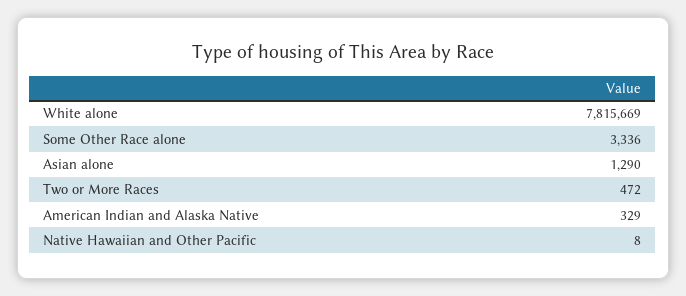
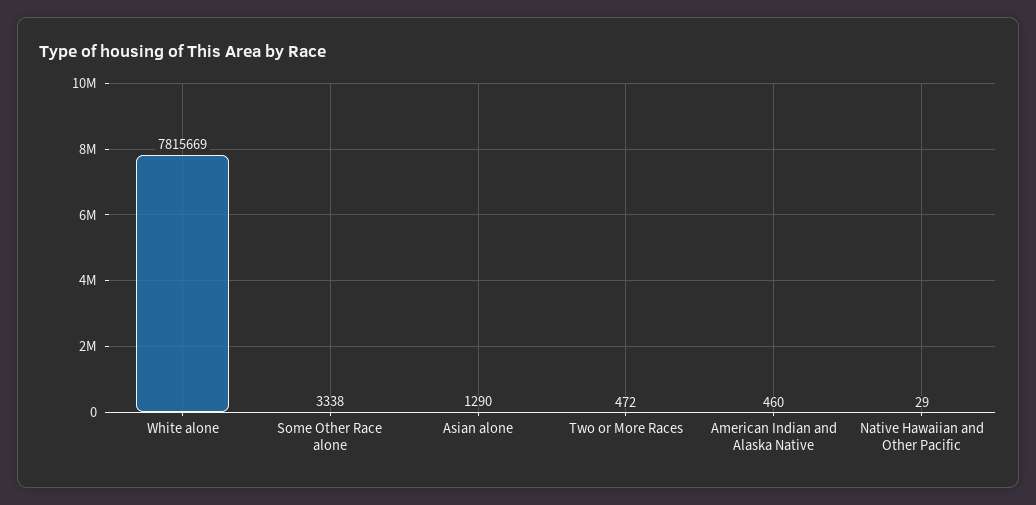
Some Other Race alone: 3336 -> 3338
American Indian and Alaska Native: 329 -> 460
Native Hawaiian and Other Pacific: 8 -> 29

